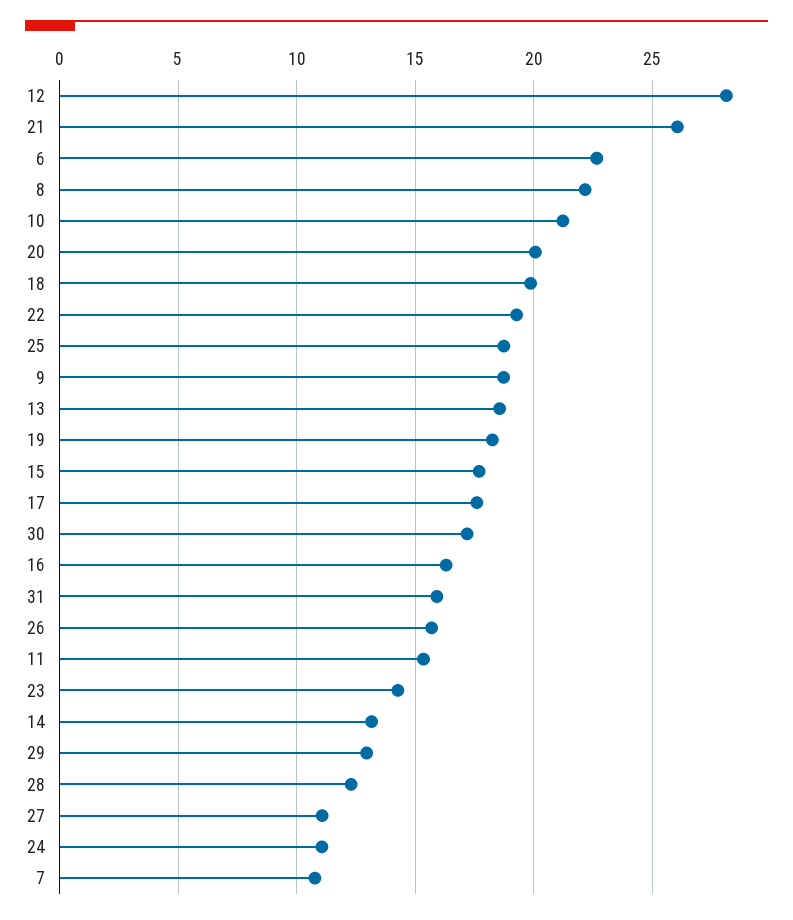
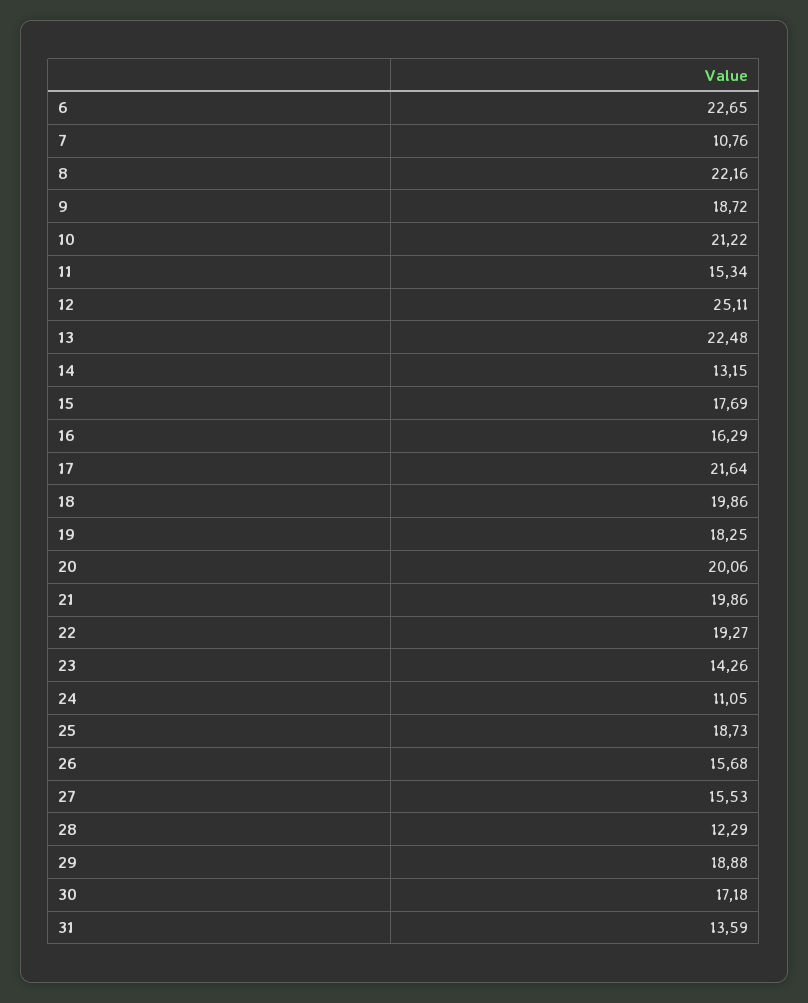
12: 28 -> 25.11
21: 26 -> 19.86
13: 18.5 -> 22.48
17: 17.5 -> 21.64
31: 16 -> 13.59
29: 13 -> 18.88
27: 11 -> 15.53

